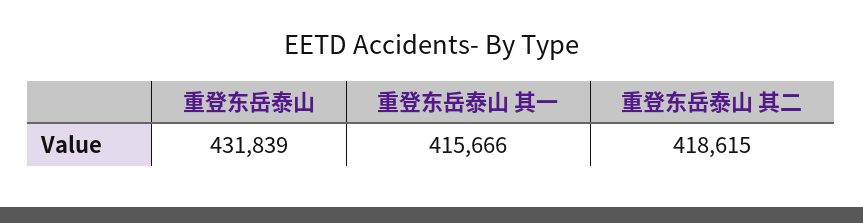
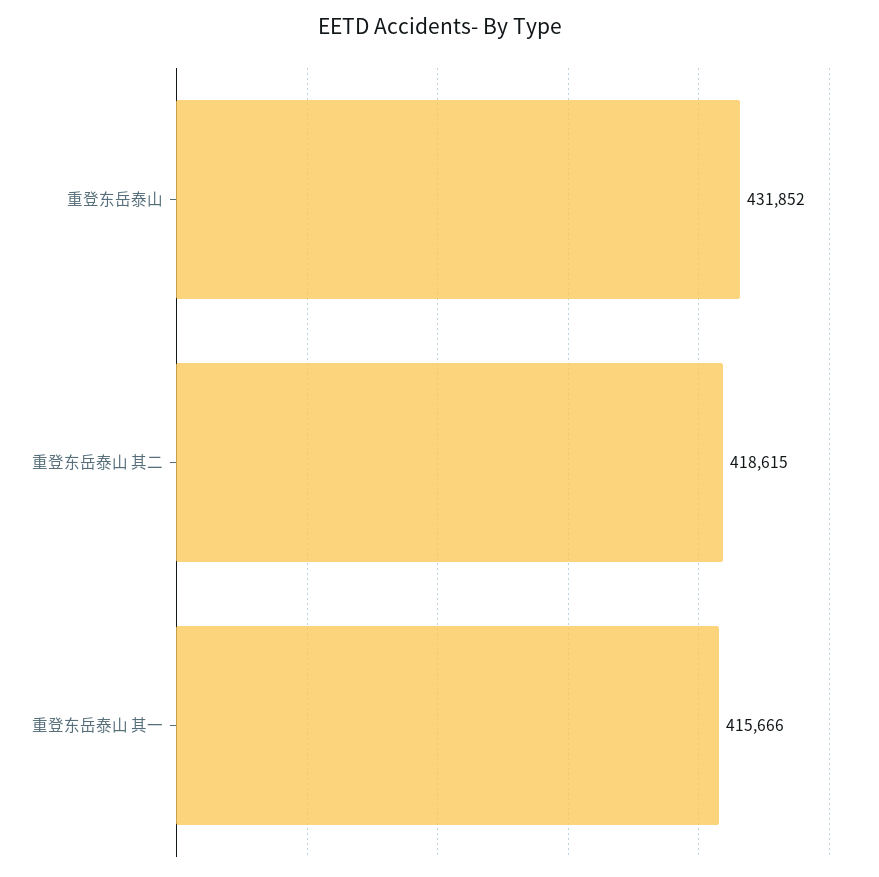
重登东岳泰山: 431839 -> 431852

